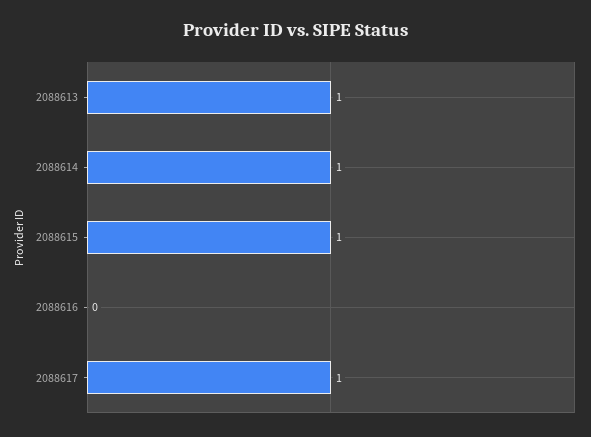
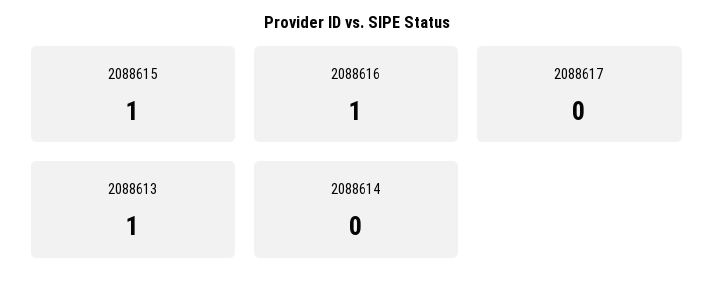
2088614: 1 -> 0
2088616: 0 -> 1
2088617: 1 -> 0

